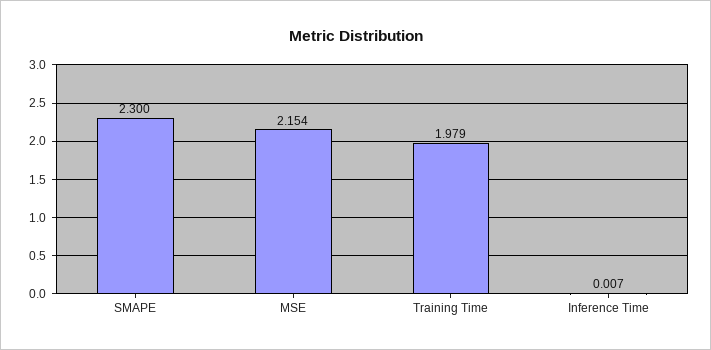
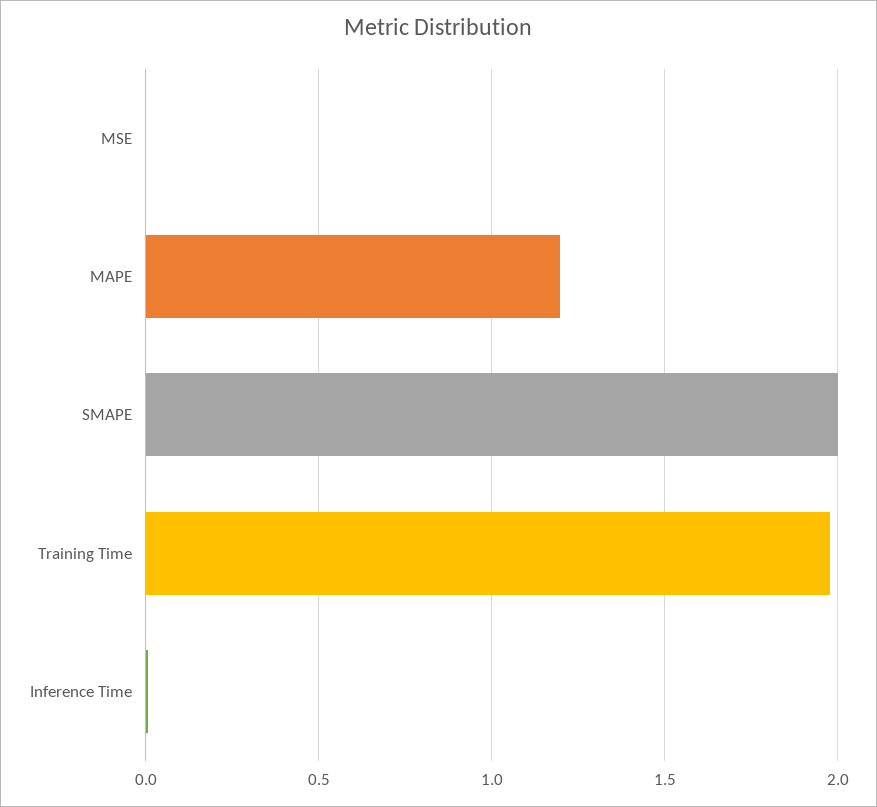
SMAPE: 2.3 -> 2
MSE: 2.154 -> 0
MAPE: none -> 1.2

